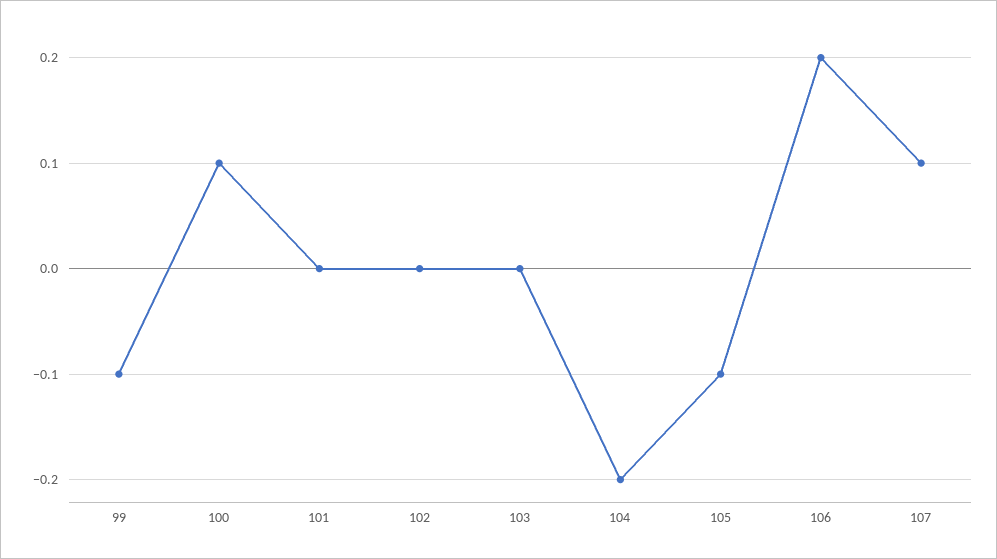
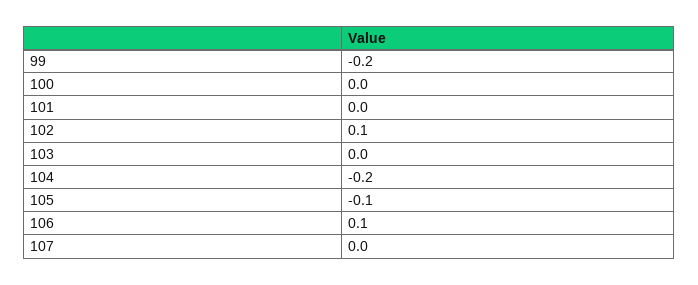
99: -0.1 -> -0.2
100: 0.1 -> 0
102: 0 -> 0.1
106: 0.2 -> 0.1
107: 0.1 -> 0

